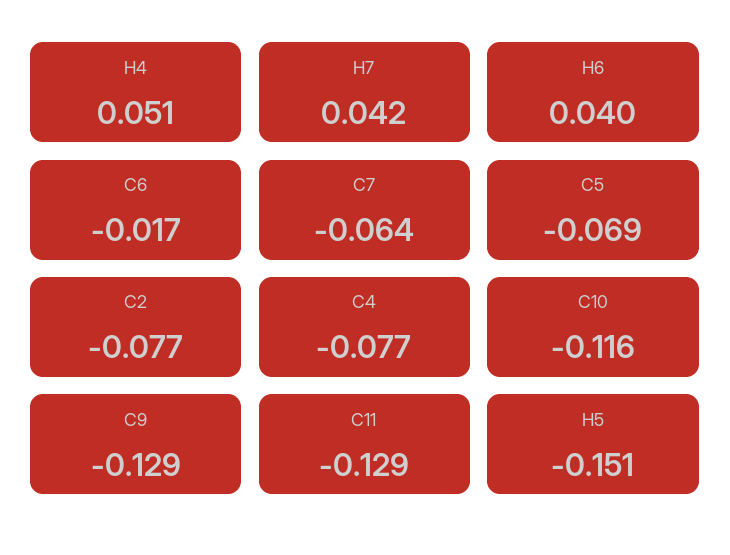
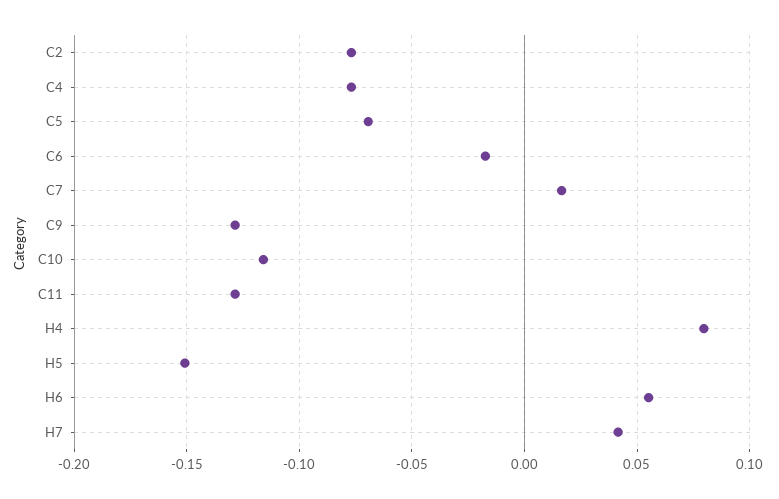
H4: 0.051 -> 0.08
H6: 0.04 -> 0.055
C7: -0.064 -> 0.015

